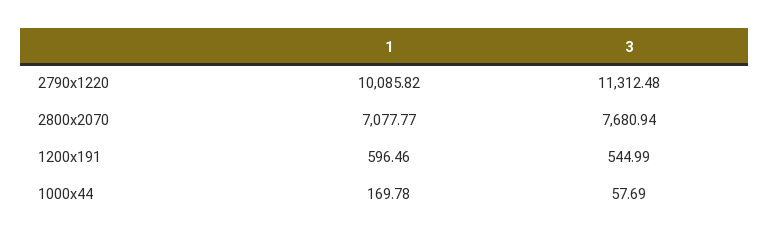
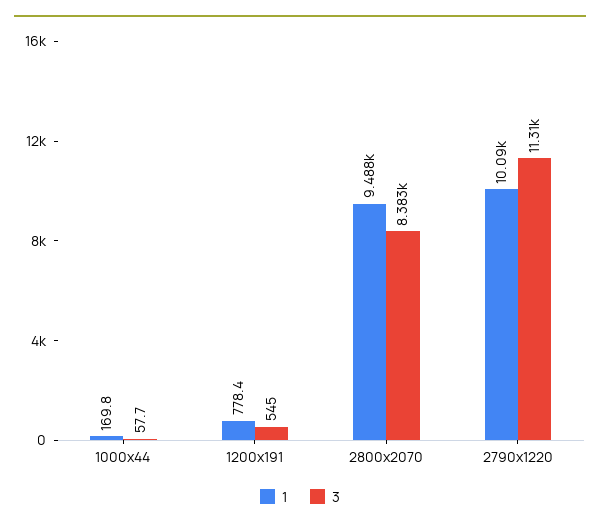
1, 2800x2070: 7077.77 -> 9488
3, 2800x2070: 7680.94 -> 8383
1, 1200x191: 596.46 -> 778.4

